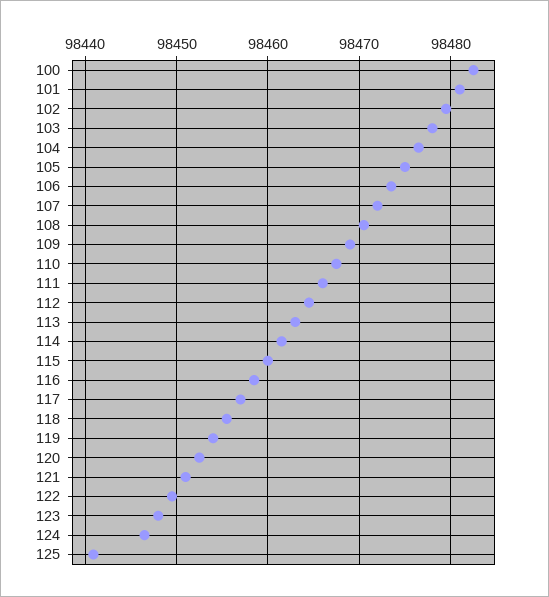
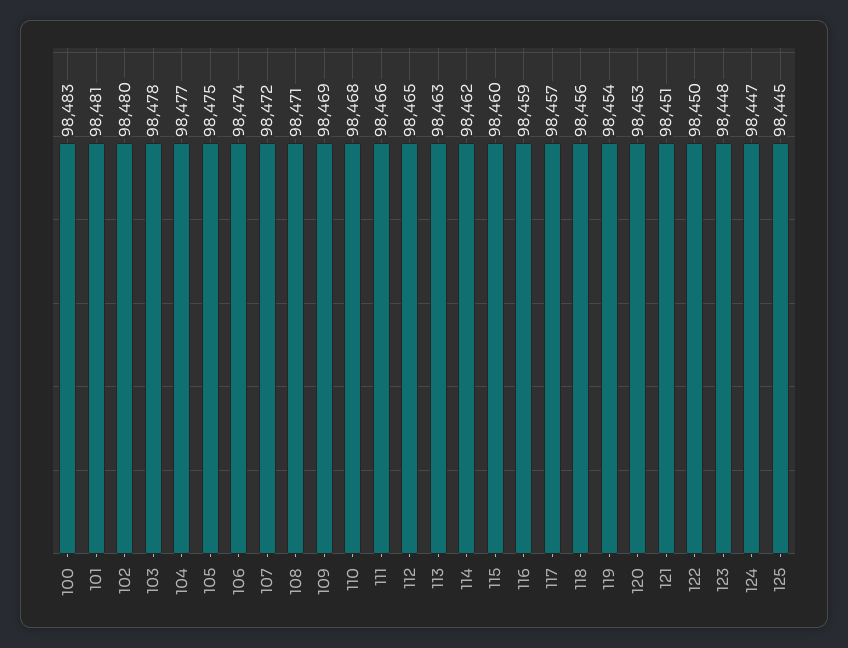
125: 98441 -> 98445

